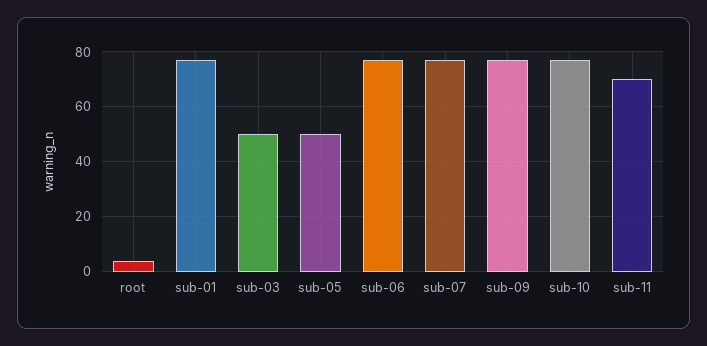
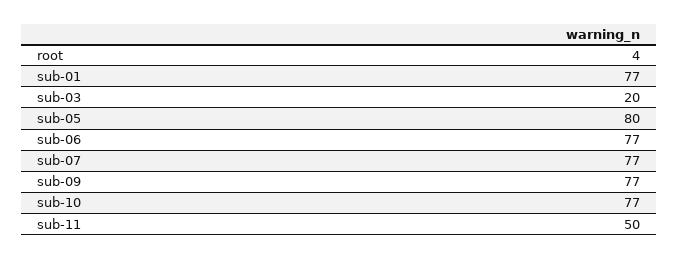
sub-03: 50 -> 20
sub-05: 50 -> 80
sub-11: 70 -> 50

